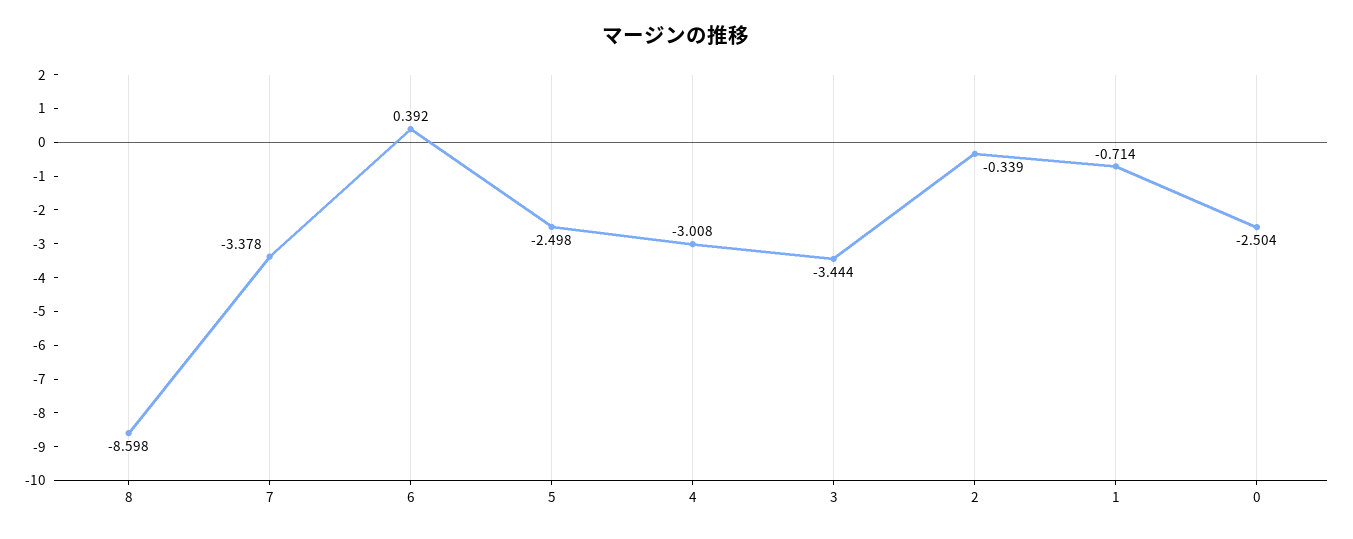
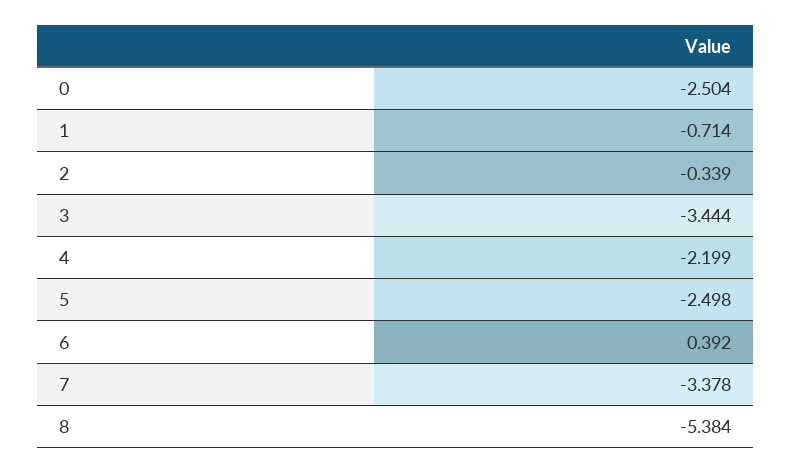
8: -8.598 -> -5.384
4: -3.008 -> -2.199

